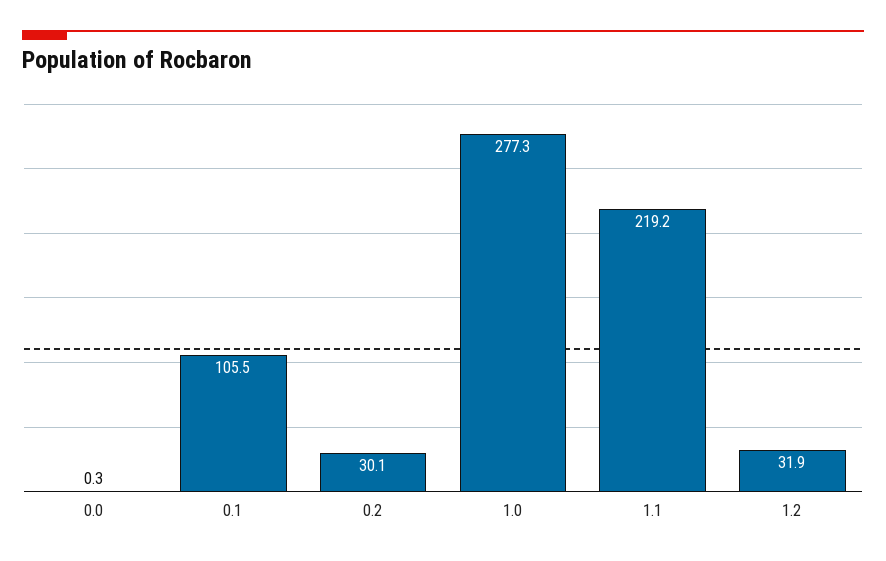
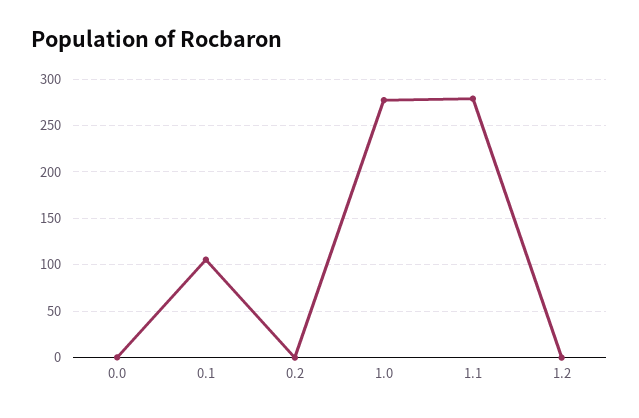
0.2: 30.1 -> 0
1.1: 219.2 -> 280
1.2: 31.9 -> 0

